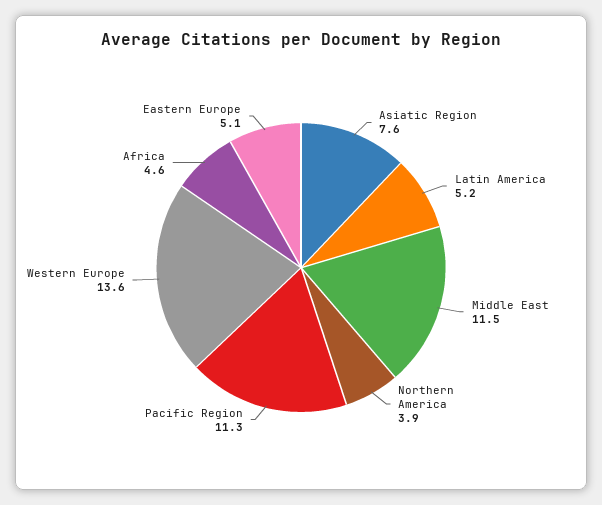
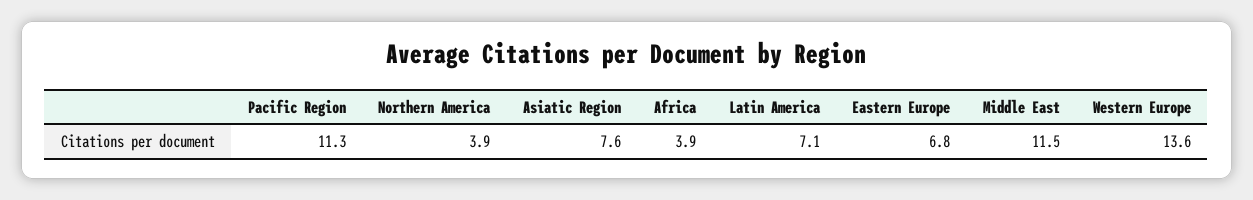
Latin America: 5.2 -> 7.1
Africa: 4.6 -> 3.9
Eastern Europe: 5.1 -> 6.8

